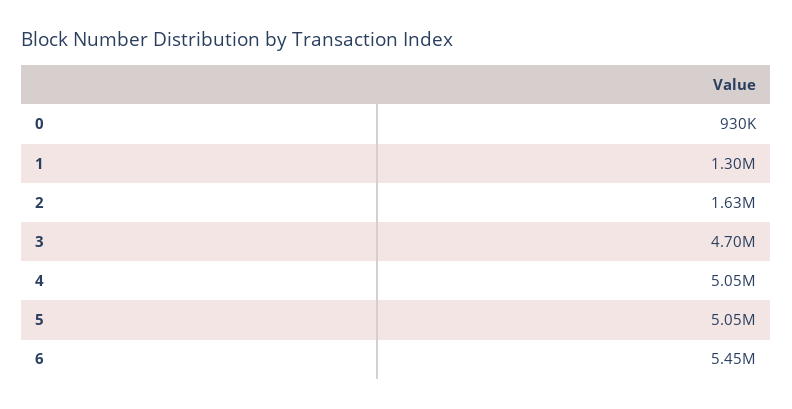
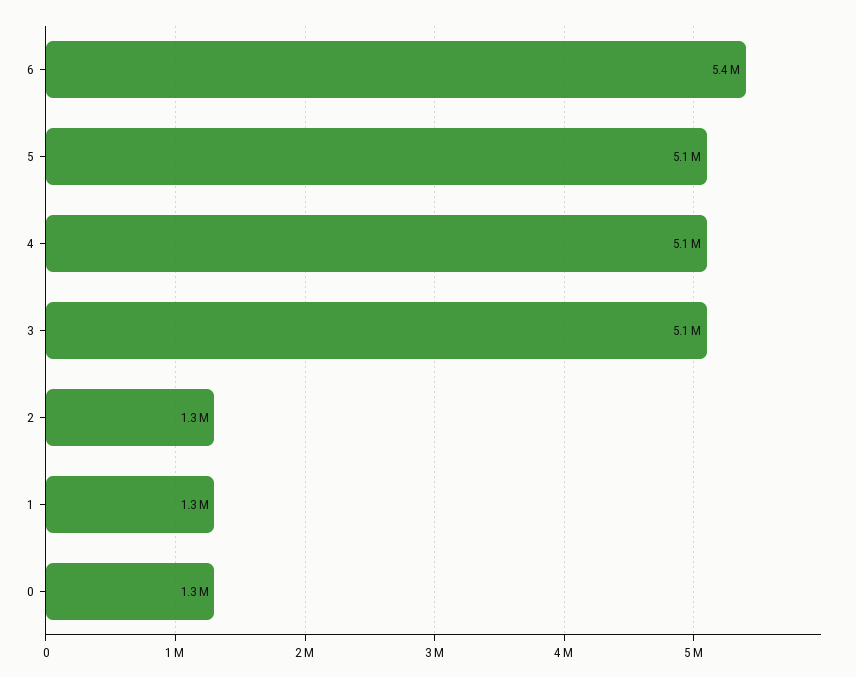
0: 930000 -> 1300000
2: 1630000 -> 1300000
3: 4700000 -> 5100000

